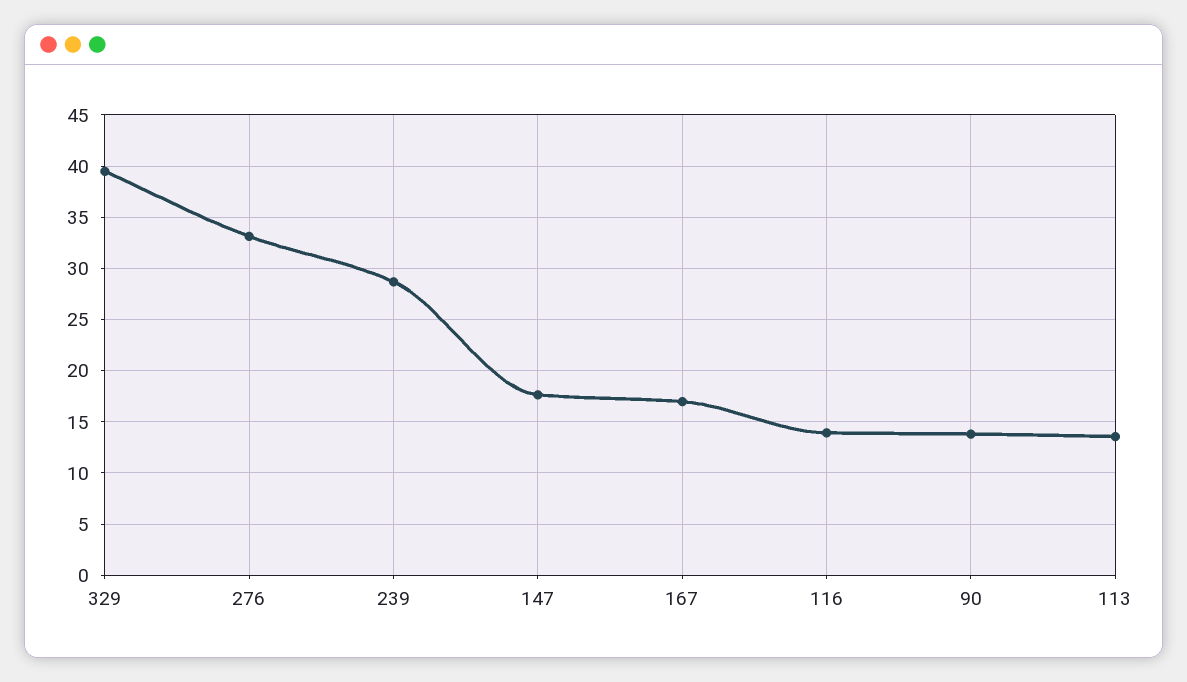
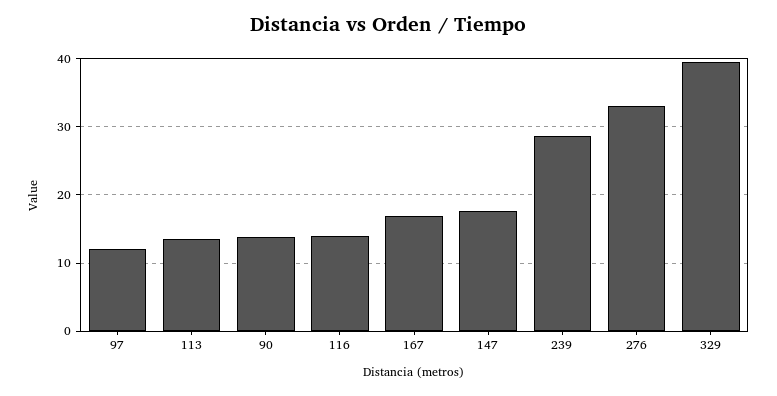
97: none -> 12

